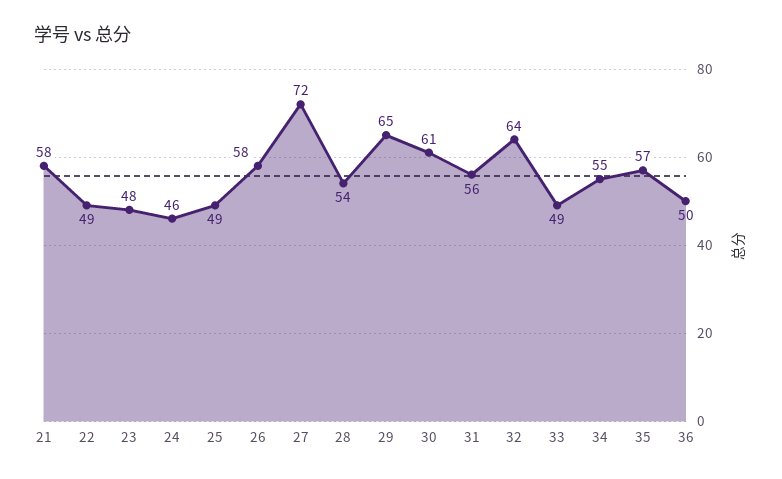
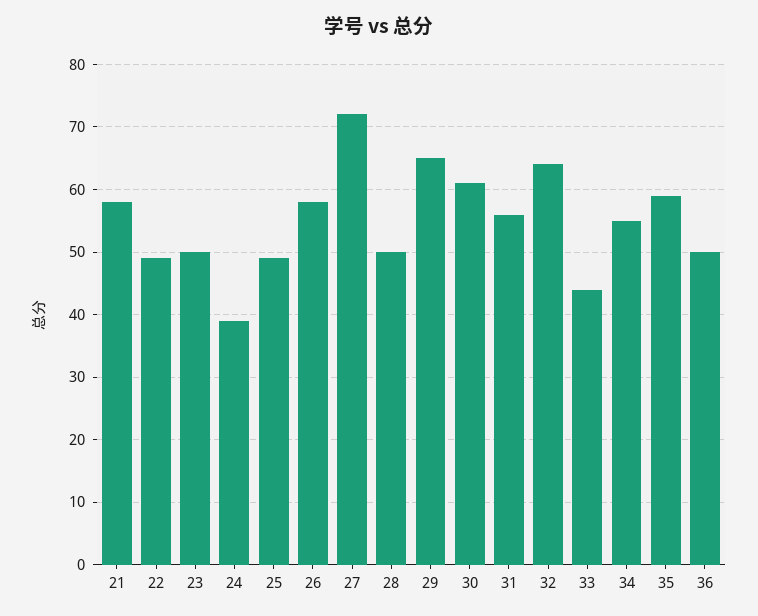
23: 48 -> 50
24: 46 -> 39
28: 54 -> 50
33: 49 -> 44
35: 57 -> 59

